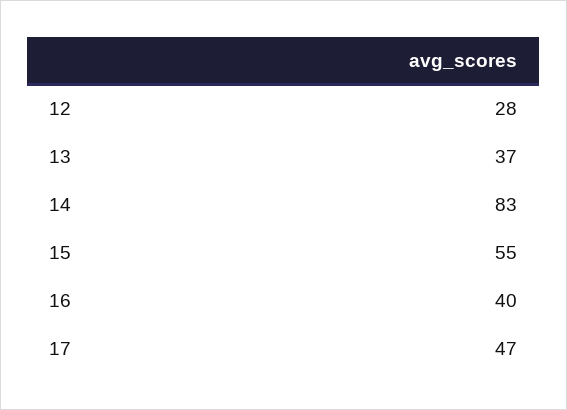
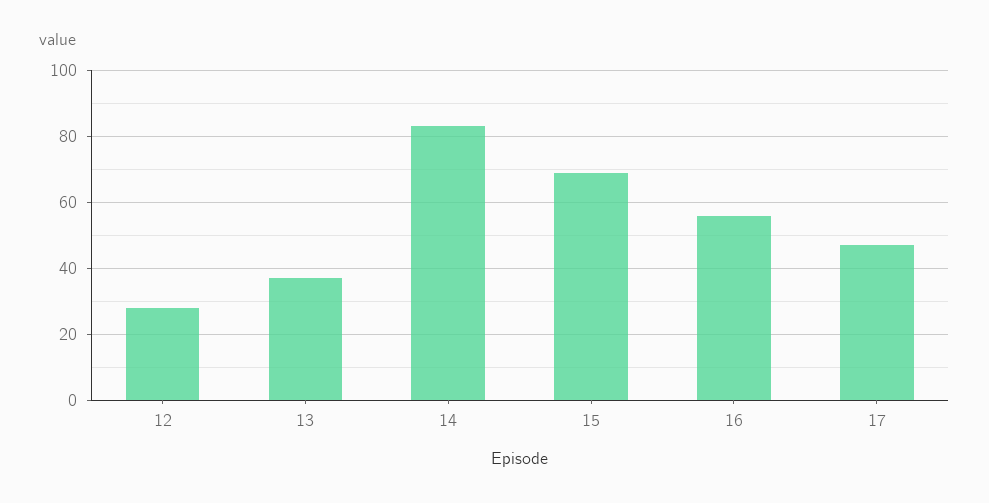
15: 55 -> 70
16: 40 -> 55

